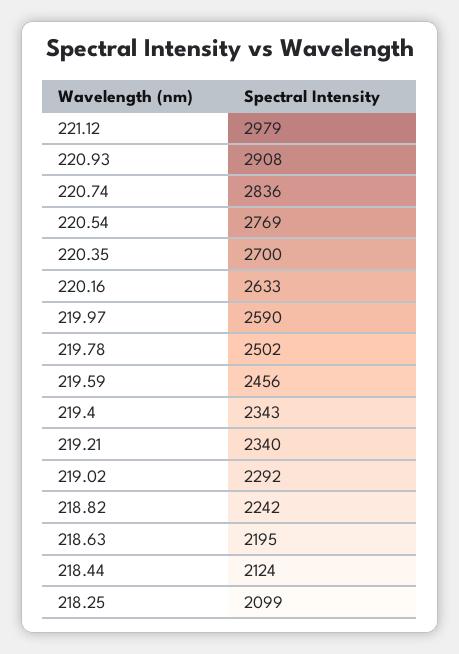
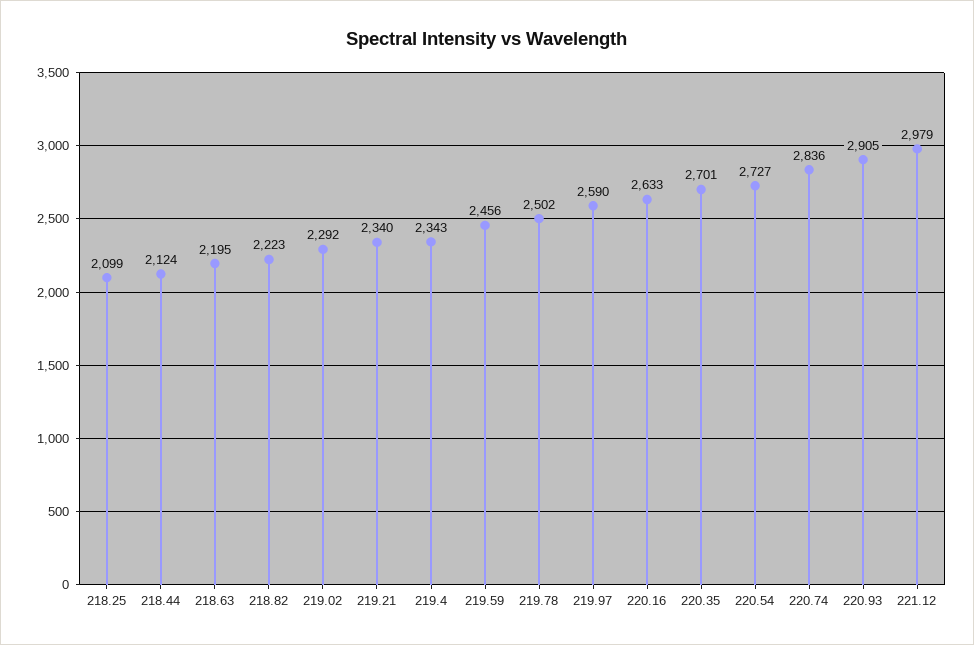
220.93: 2908 -> 2905
220.54: 2769 -> 2727
220.35: 2700 -> 2701
218.82: 2242 -> 2223

